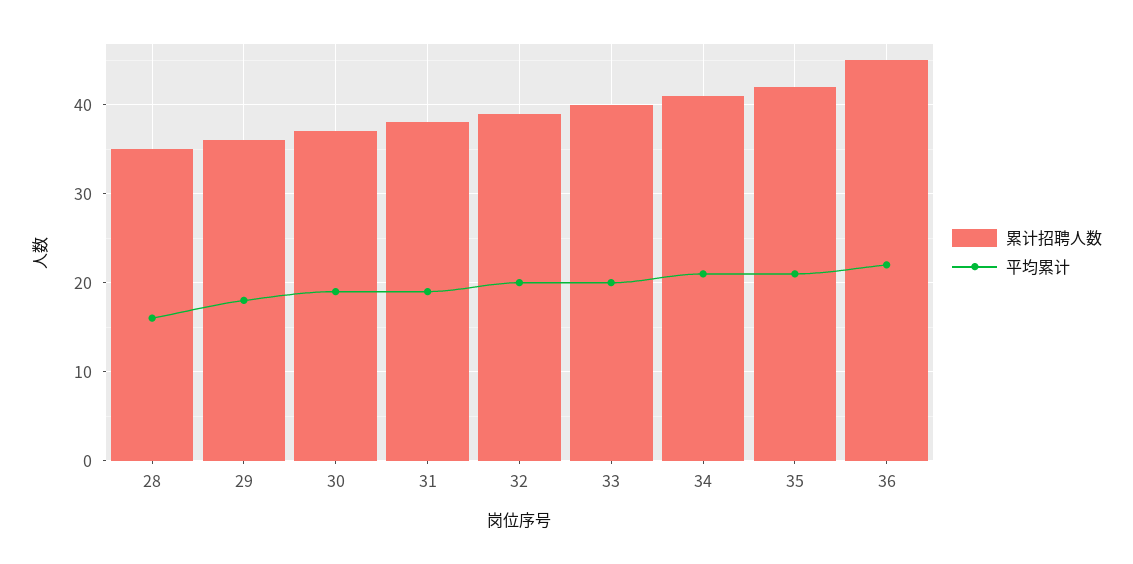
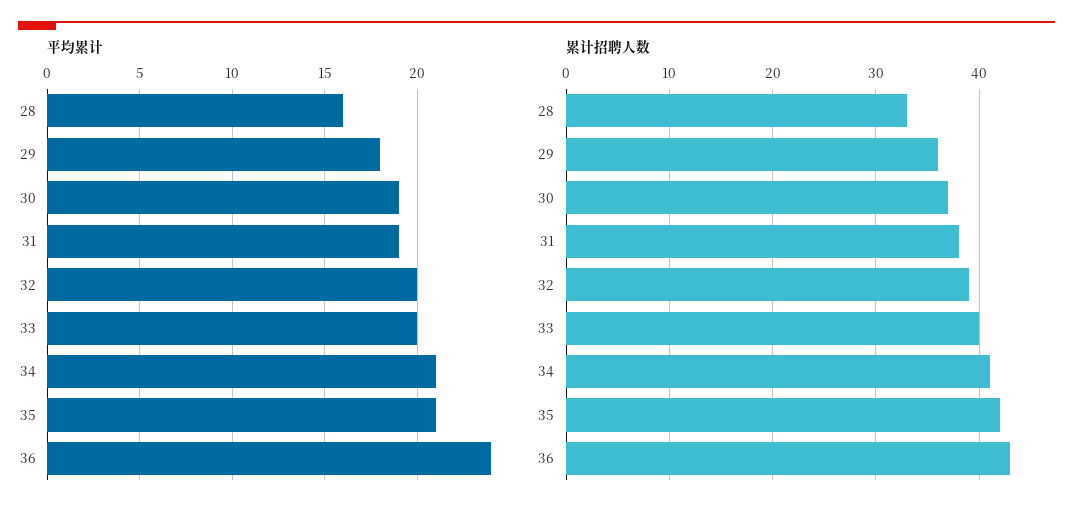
累计招聘人数, 28: 35 -> 33
累计招聘人数, 36: 45 -> 43
平均累计, 36: 22 -> 24

